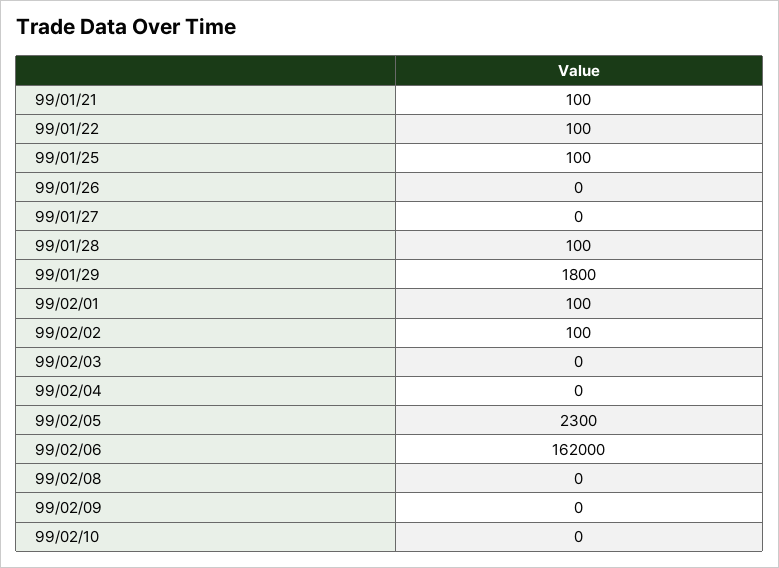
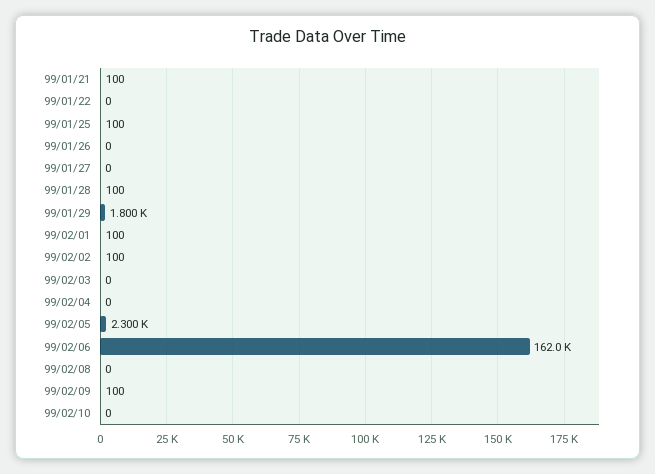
99/01/22: 100 -> 0
99/02/09: 0 -> 100

